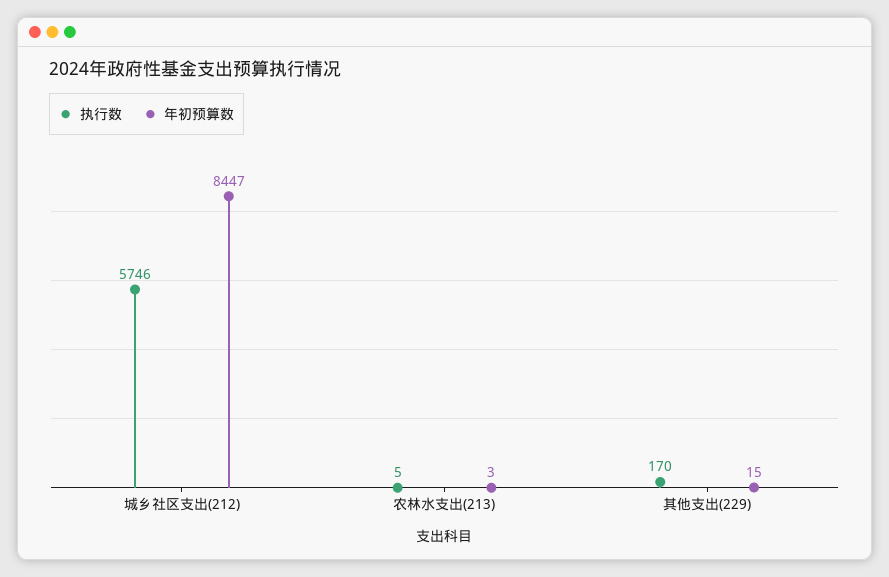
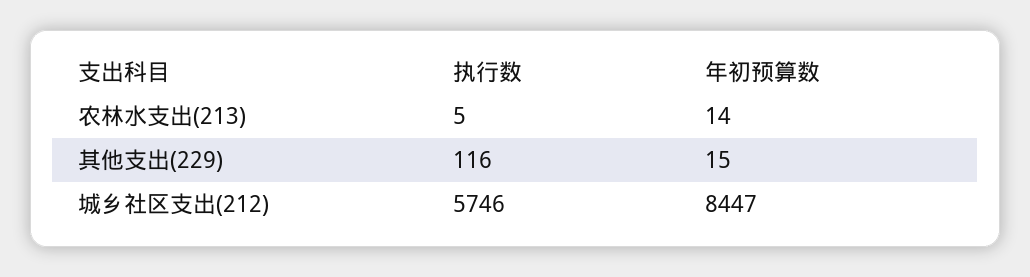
年初预算数, 农林水支出(213): 3 -> 14
执行数, 其他支出(229): 170 -> 116

